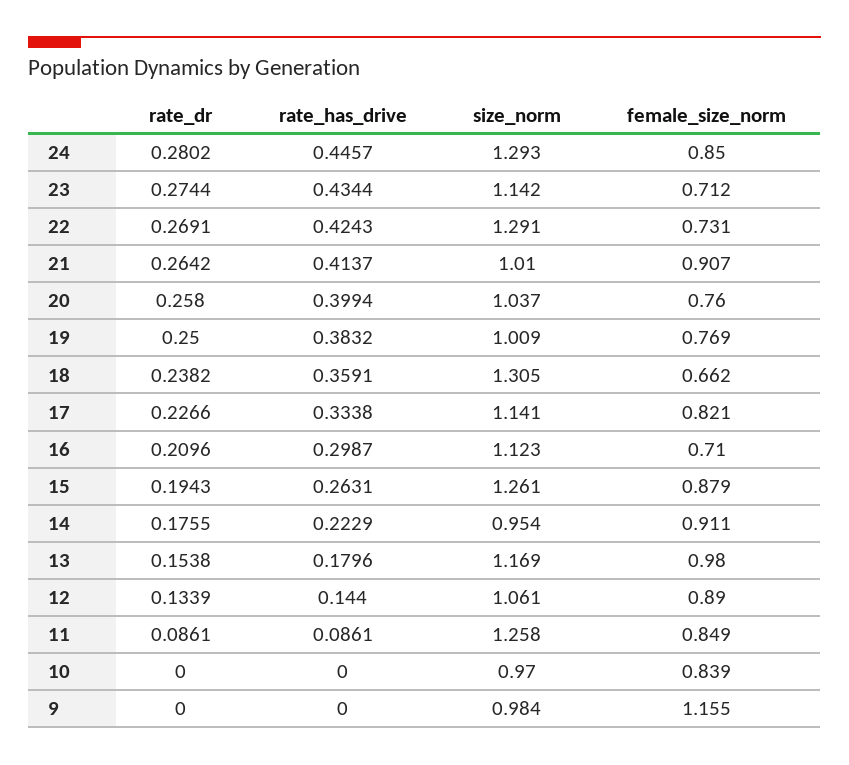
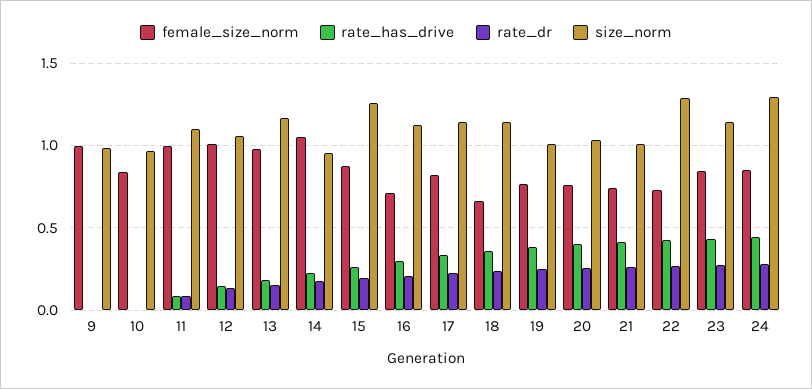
female_size_norm, 23: 0.712 -> 0.85
female_size_norm, 21: 0.907 -> 0.75
size_norm, 18: 1.305 -> 1.15
female_size_norm, 14: 0.911 -> 1.05
female_size_norm, 12: 0.89 -> 1
size_norm, 11: 1.258 -> 1.1
female_size_norm, 11: 0.849 -> 1
female_size_norm, 9: 1.155 -> 1

